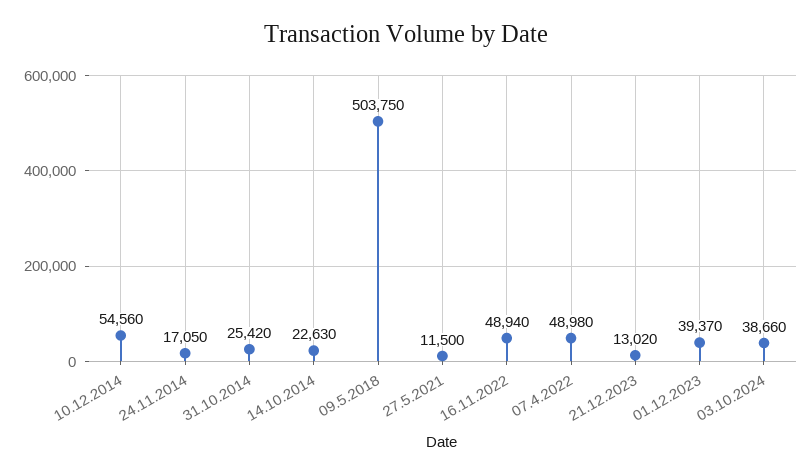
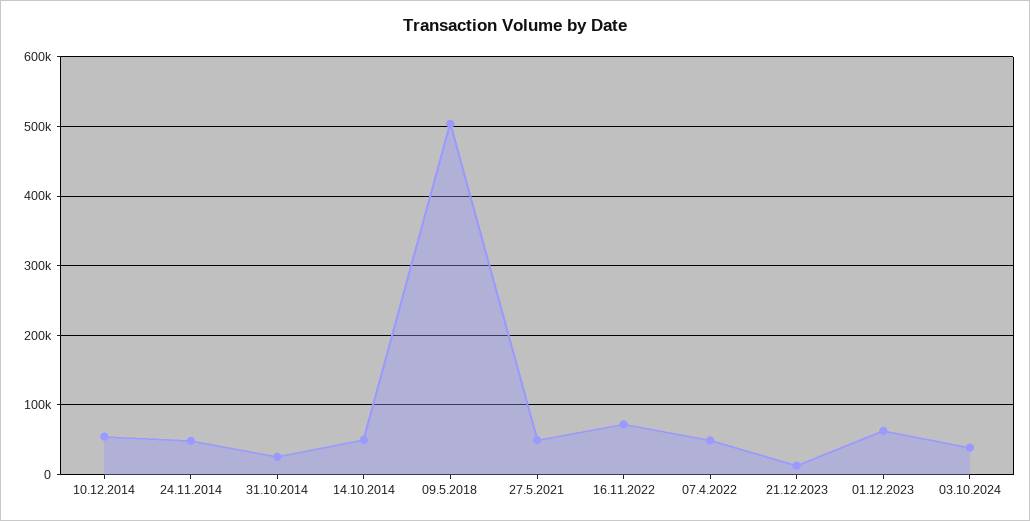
24.11.2014: 17050 -> 50000
14.10.2014: 22630 -> 50000
27.5.2021: 11500 -> 50000
16.11.2022: 48940 -> 70000
01.12.2023: 39370 -> 60000

